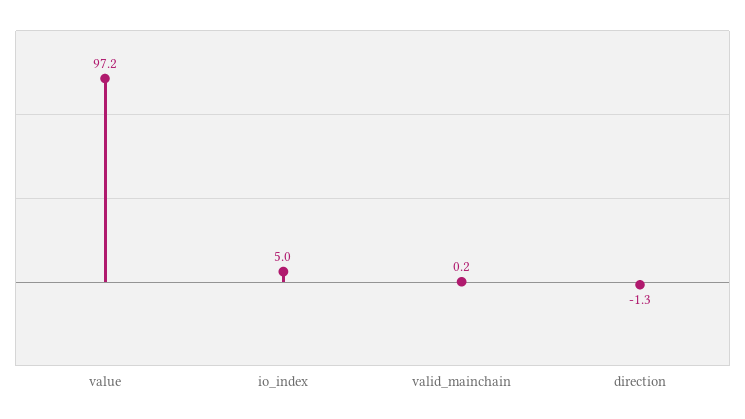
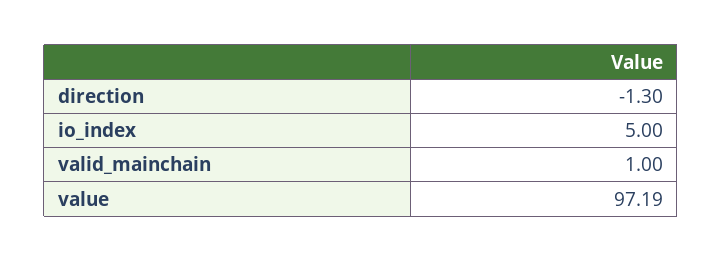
valid_mainchain: 0.2 -> 1

